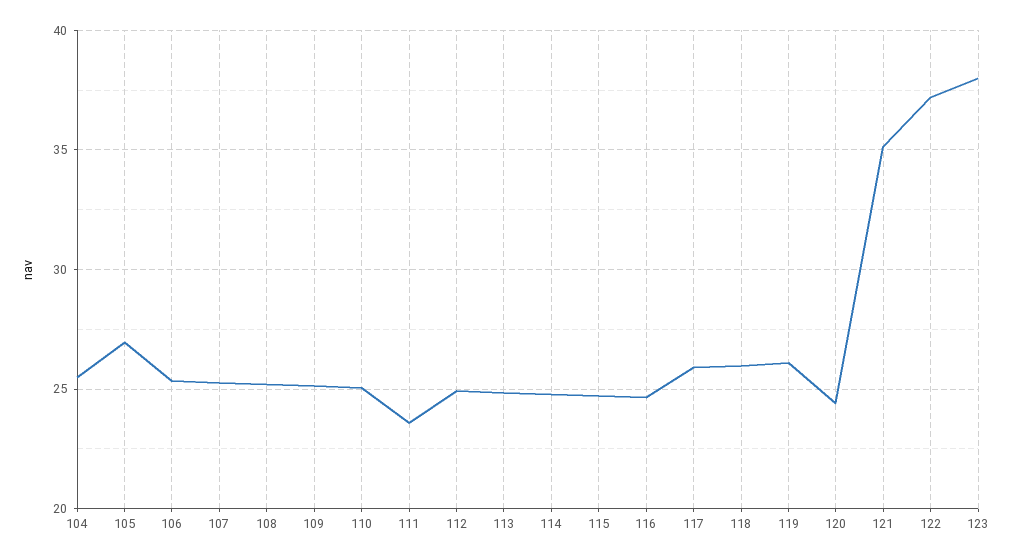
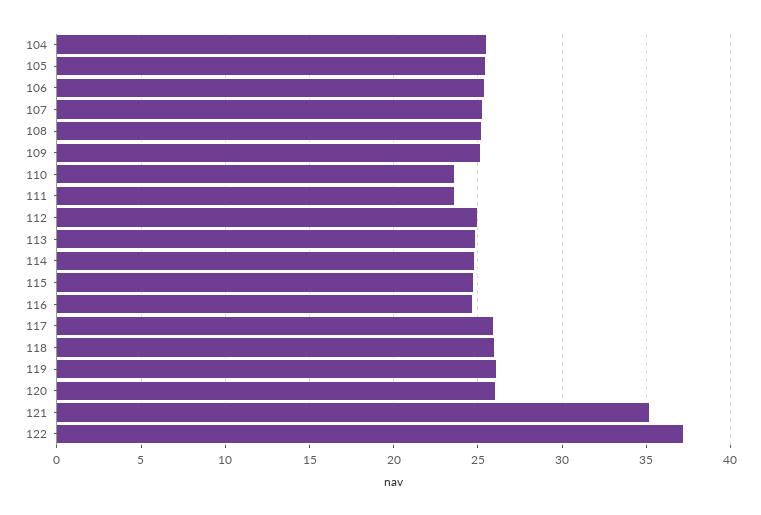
105: 27 -> 25.5
110: 25 -> 23.5
120: 24.5 -> 26
123: 38 -> none

